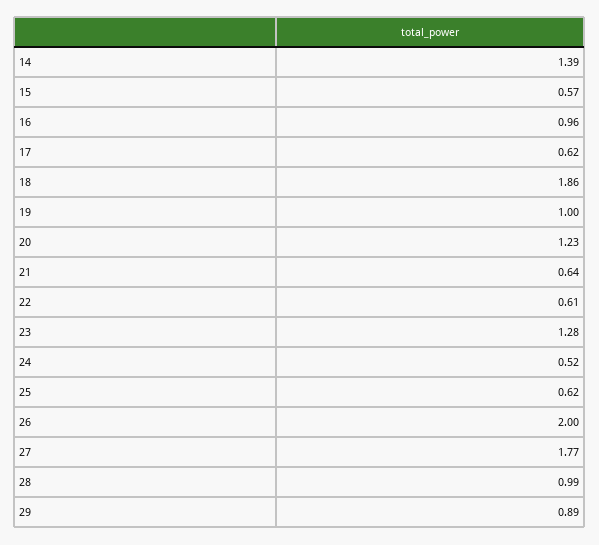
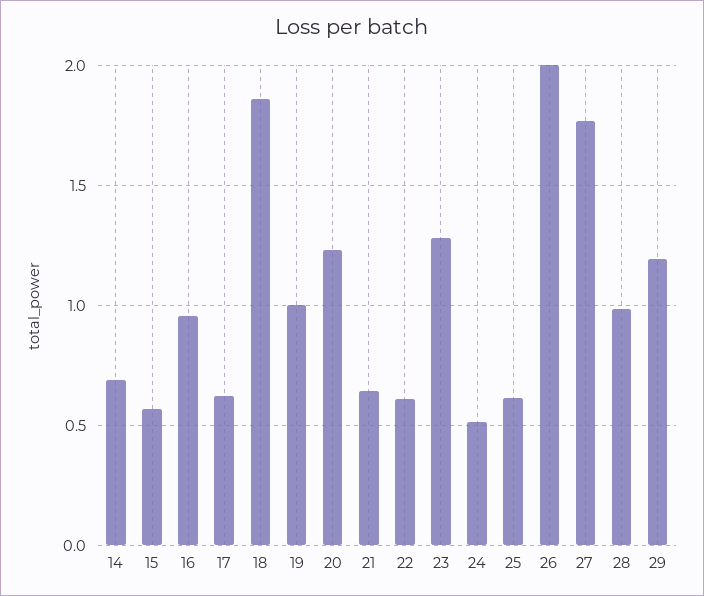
14: 1.39 -> 0.7
29: 0.89 -> 1.2

